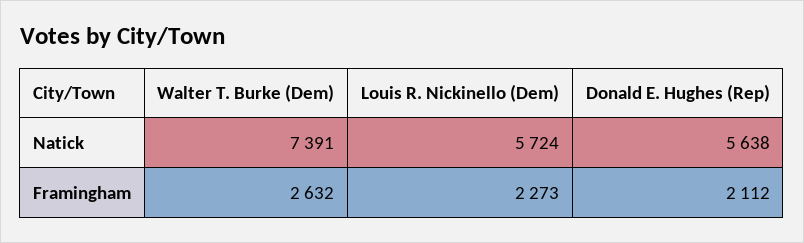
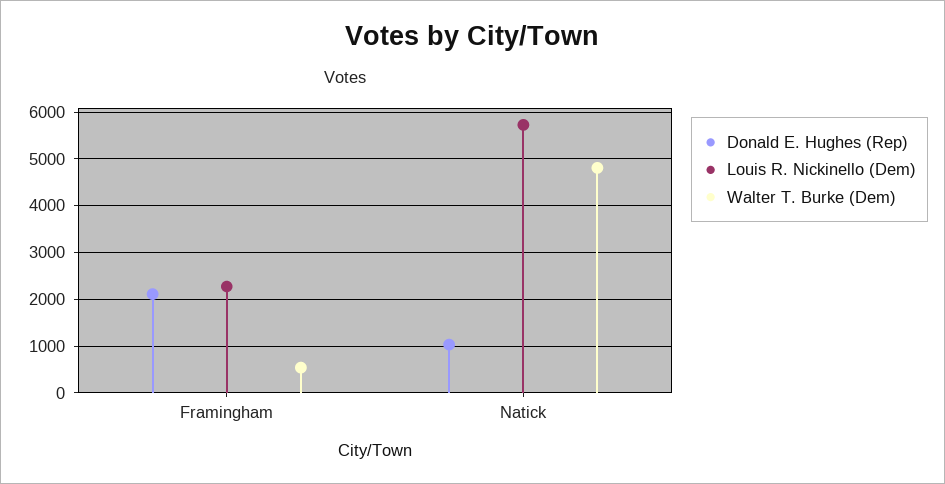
Walter T. Burke (Dem), Natick: 7391 -> 4800
Donald E. Hughes (Rep), Natick: 5638 -> 1000
Walter T. Burke (Dem), Framingham: 2632 -> 600

